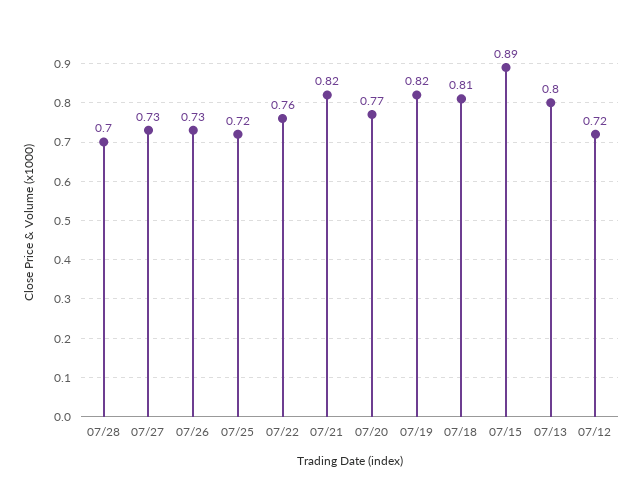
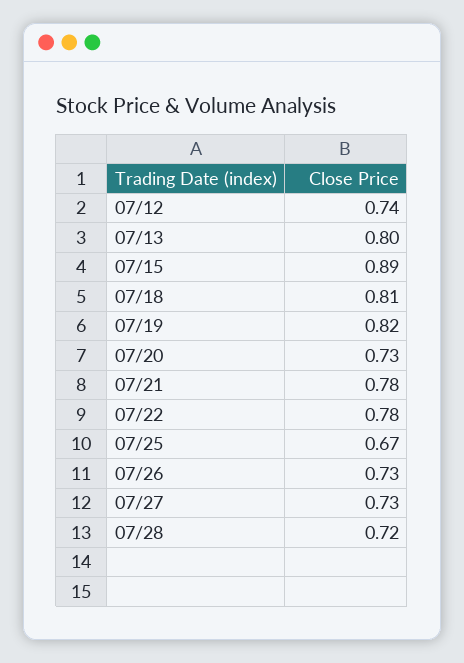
07/28: 0.7 -> 0.72
07/25: 0.72 -> 0.67
07/22: 0.76 -> 0.78
07/21: 0.82 -> 0.78
07/20: 0.77 -> 0.73
07/12: 0.72 -> 0.74

